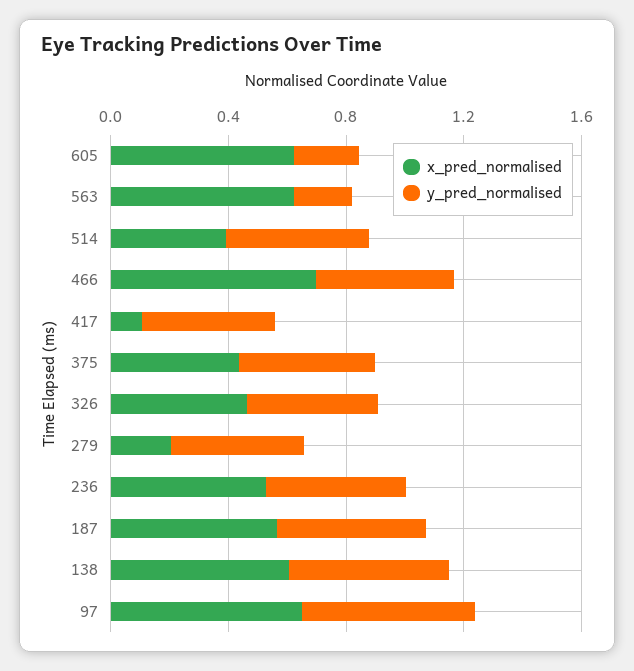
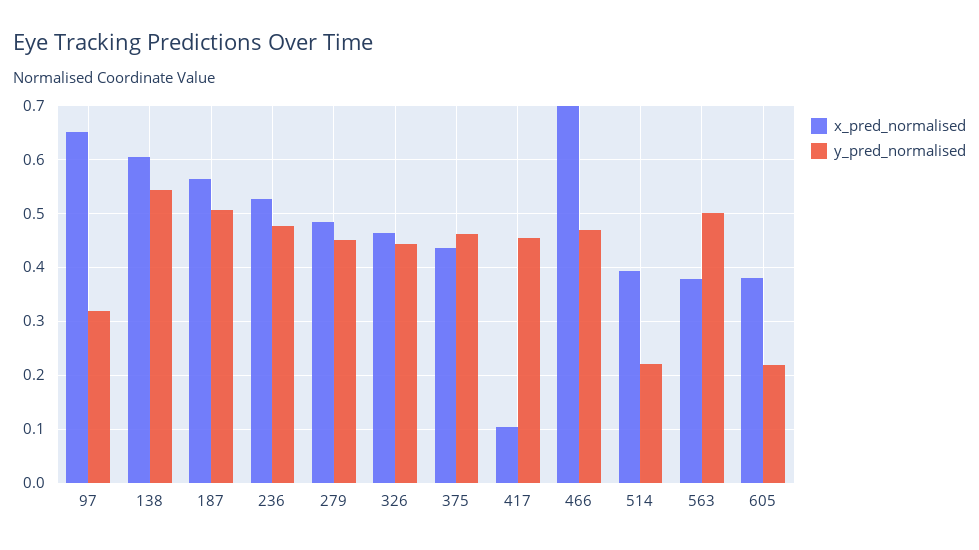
x_pred_normalised, 605: 0.6 -> 0.38
x_pred_normalised, 563: 0.6 -> 0.38
y_pred_normalised, 563: 0.2 -> 0.5
y_pred_normalised, 514: 0.5 -> 0.22
x_pred_normalised, 279: 0.2 -> 0.48
y_pred_normalised, 97: 0.6 -> 0.32

